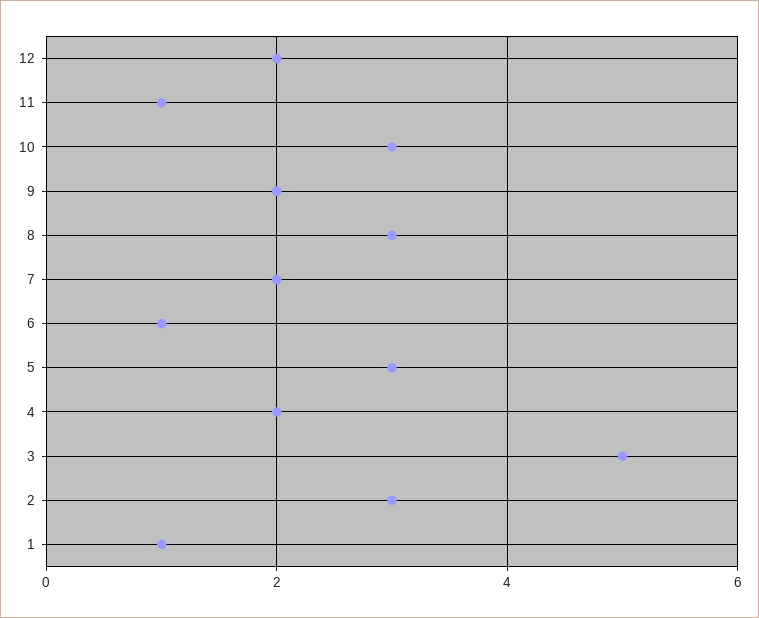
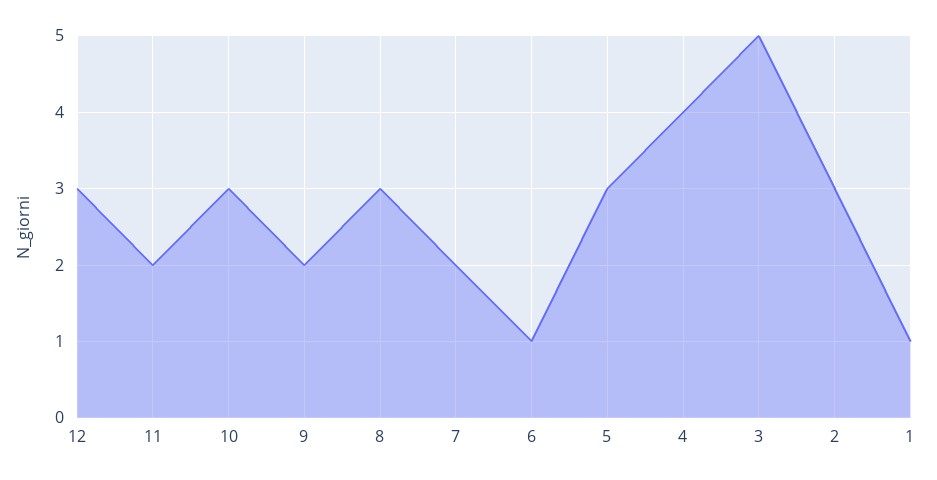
12: 2 -> 3
11: 1 -> 2
4: 2 -> 4

